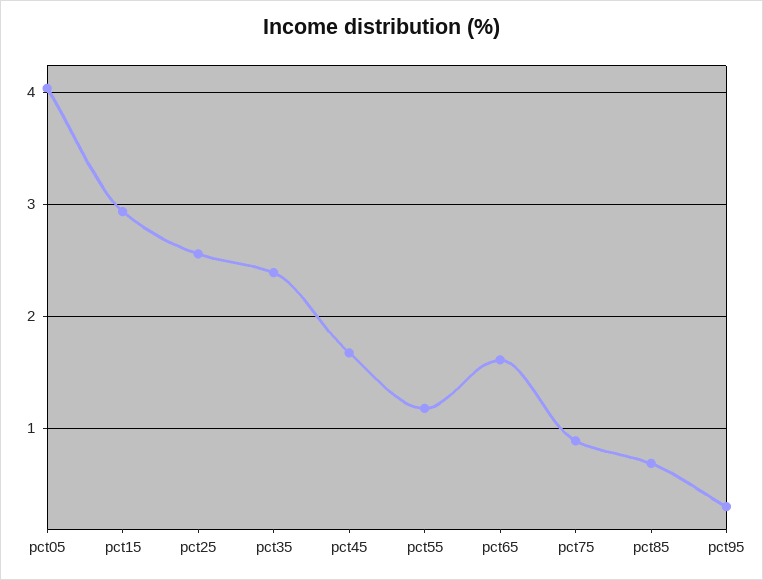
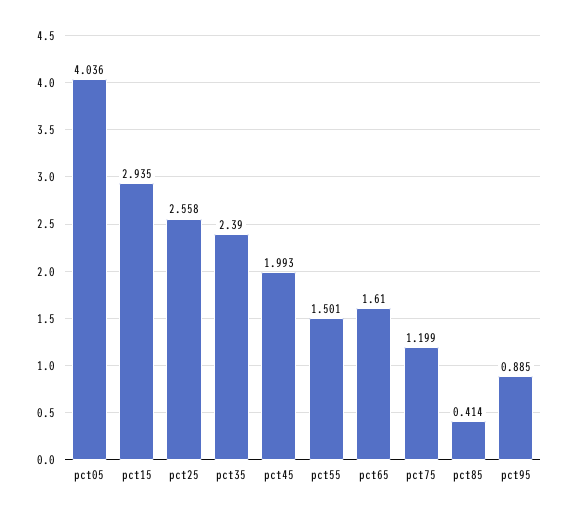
pct45: 1.7 -> 1.993
pct55: 1.2 -> 1.501
pct75: 0.9 -> 1.199
pct85: 0.7 -> 0.414
pct95: 0.3 -> 0.885

